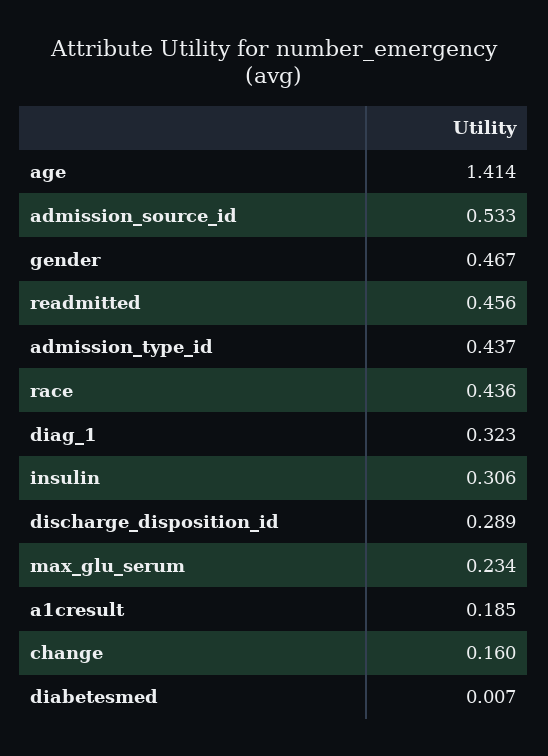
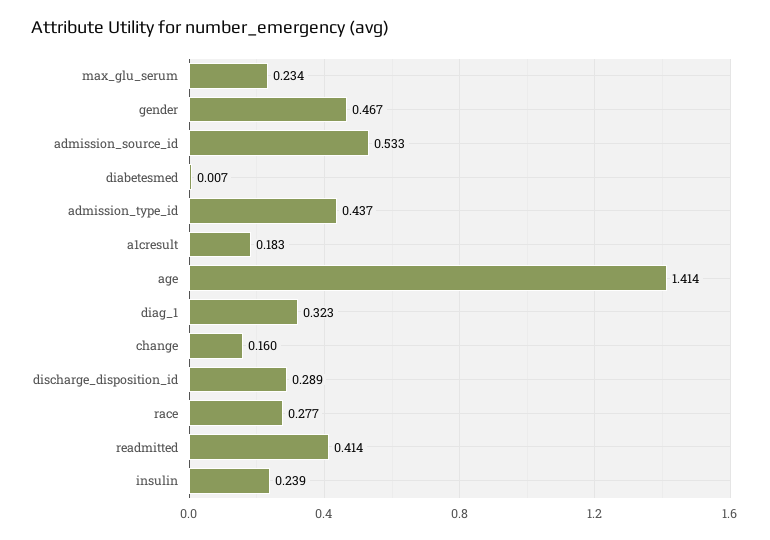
readmitted: 0.456 -> 0.414
race: 0.436 -> 0.277
insulin: 0.306 -> 0.239
a1cresult: 0.185 -> 0.183

